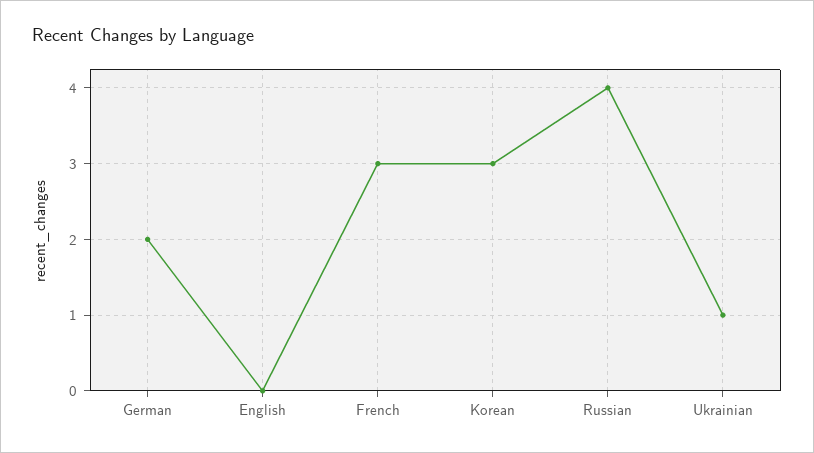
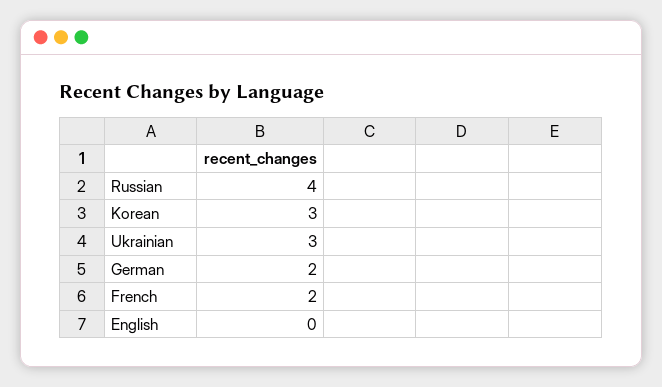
French: 3 -> 2
Ukrainian: 1 -> 3

